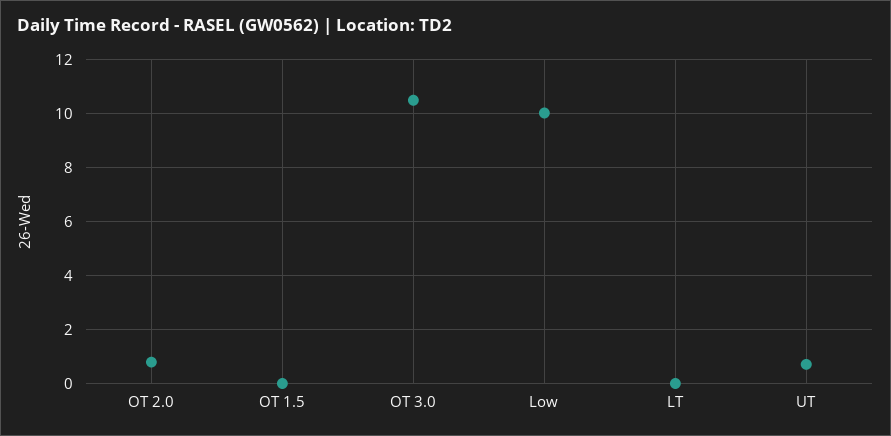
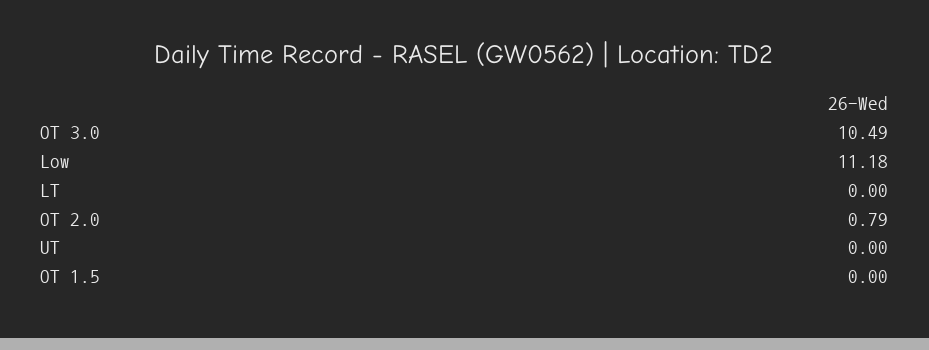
Low: 10 -> 11.18
UT: 0.75 -> 0

